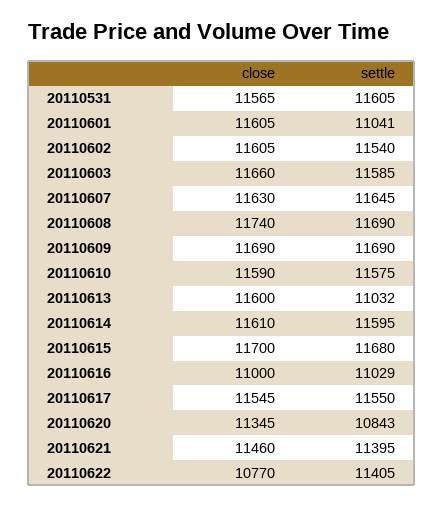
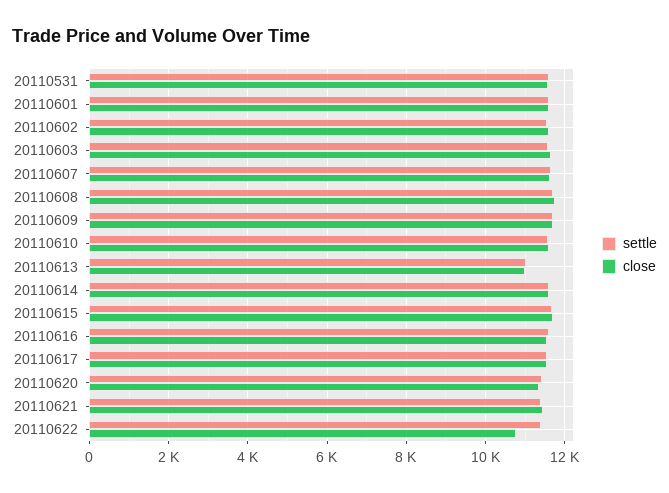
settle, 20110601: 11041 -> 11600
close, 20110613: 11600 -> 11000
close, 20110616: 11000 -> 11600
settle, 20110616: 11029 -> 11600
settle, 20110620: 10843 -> 11400

